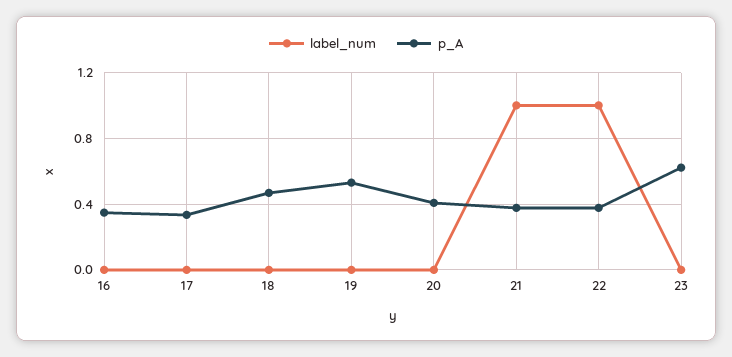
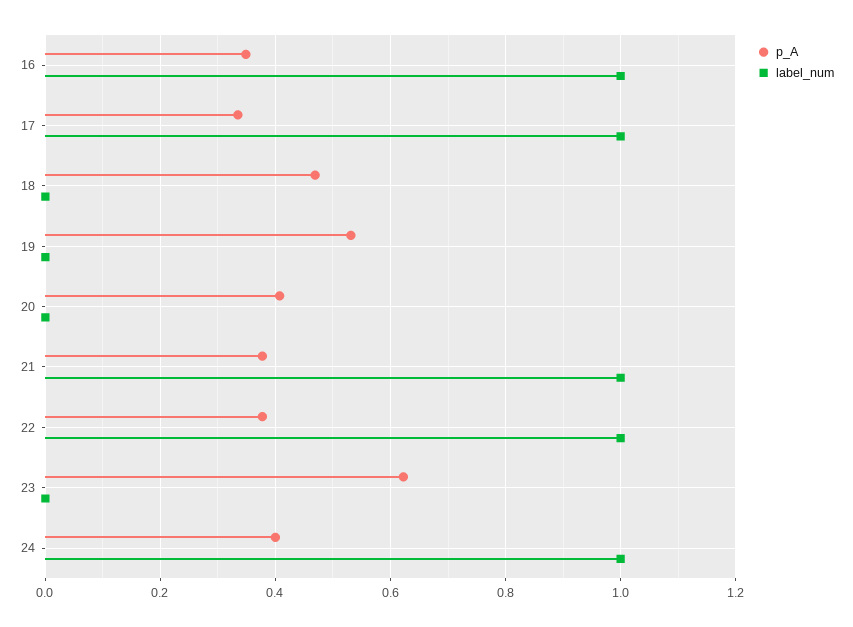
label_num, 16: 0 -> 1
label_num, 17: 0 -> 1
p_A, 24: none -> 0.4
label_num, 24: none -> 1

